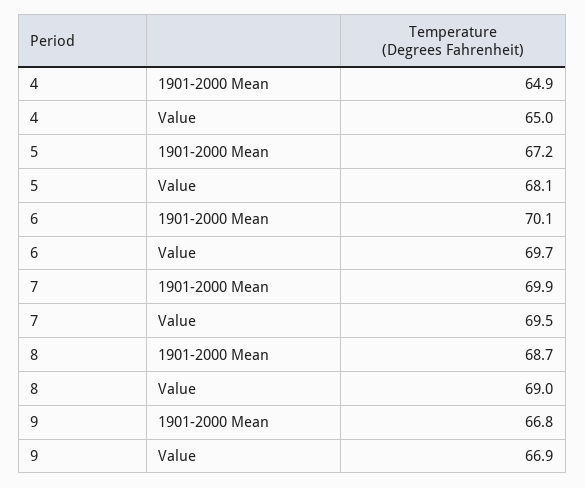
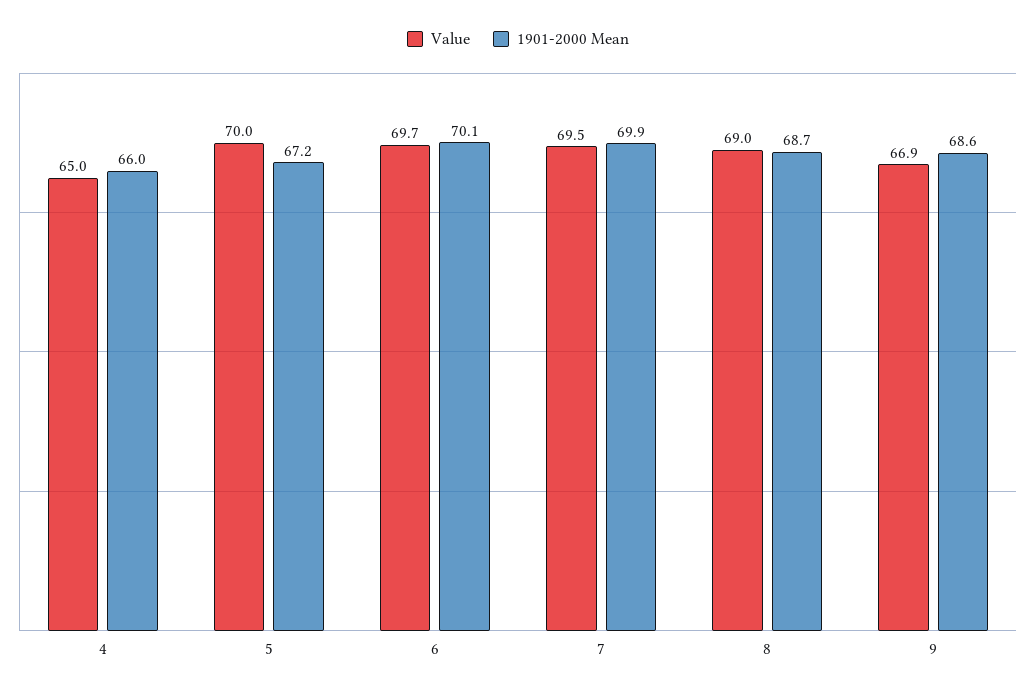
1901-2000 Mean, 4: 64.9 -> 66
Value, 5: 68.1 -> 70
1901-2000 Mean, 9: 66.8 -> 68.6

